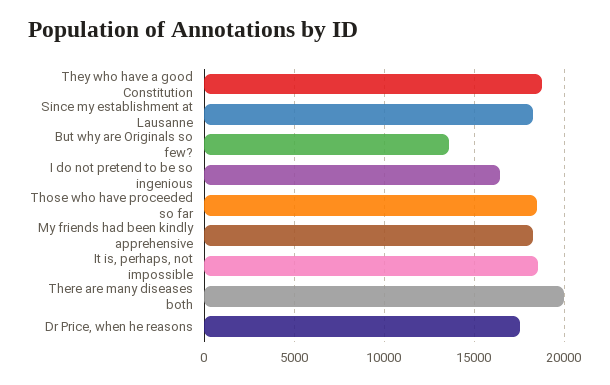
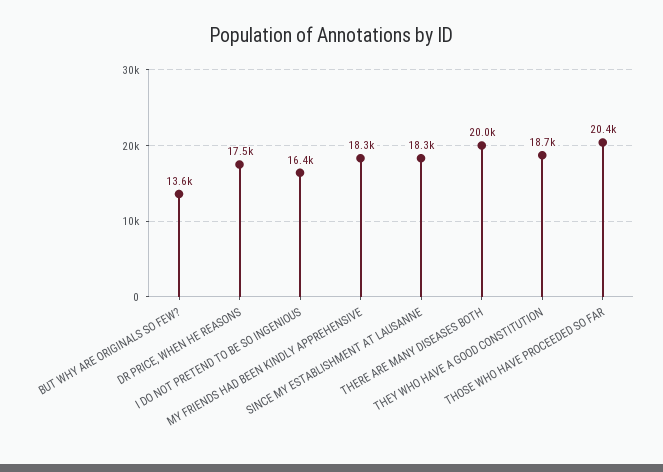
Those who have proceeded so far: 18500 -> 20400
It is, perhaps, not impossible: 18500 -> none

